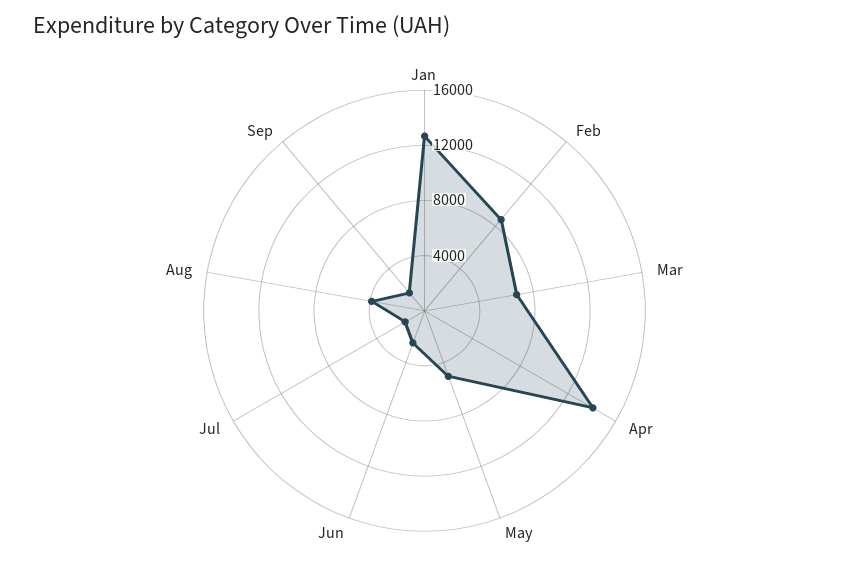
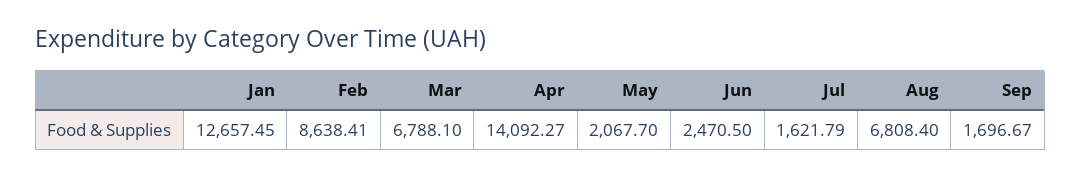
May: 5000 -> 2067.7
Aug: 4000 -> 6808.4

